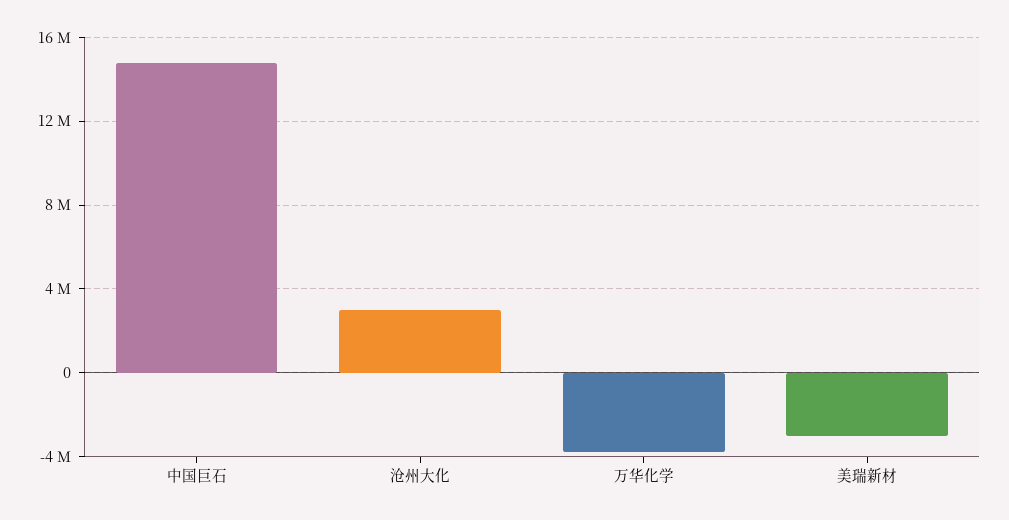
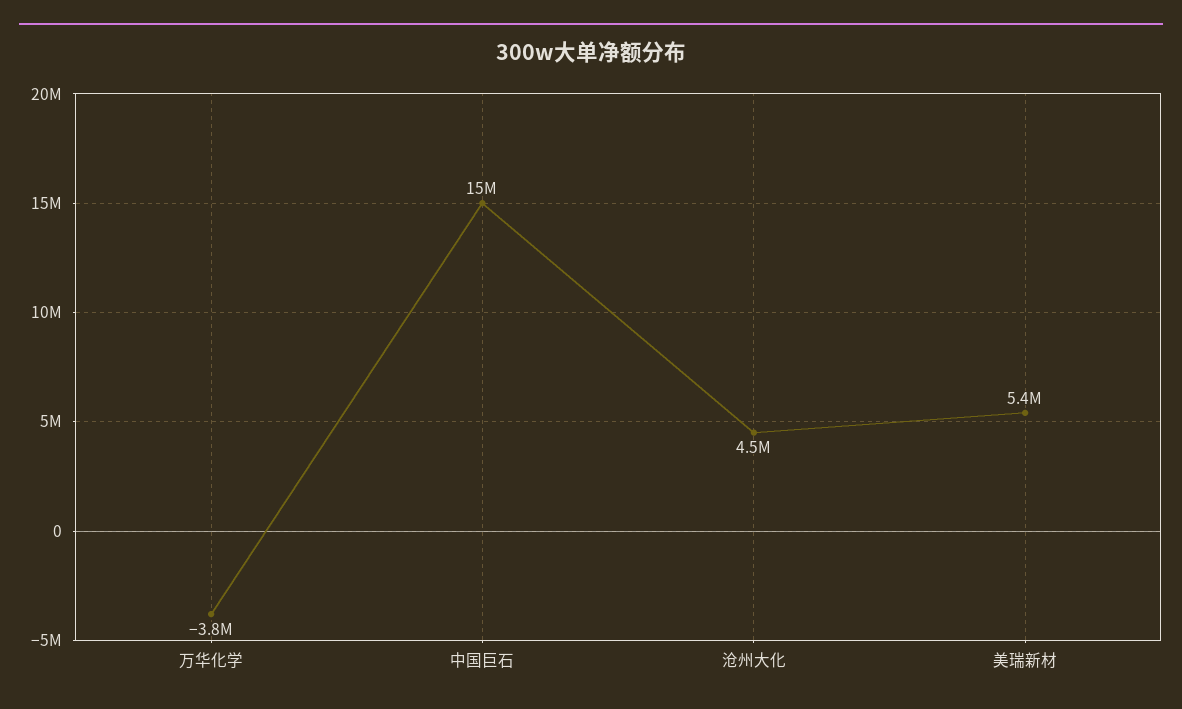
沧州大化: 3000000 -> 4500000
美瑞新材: -3000000 -> 5400000

